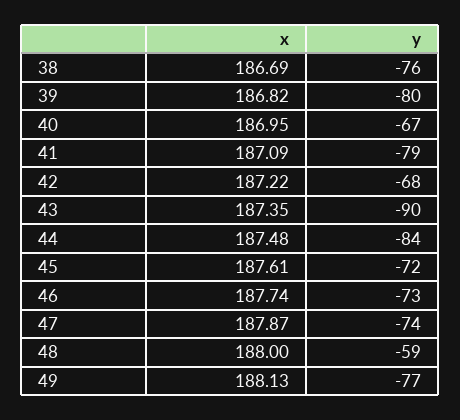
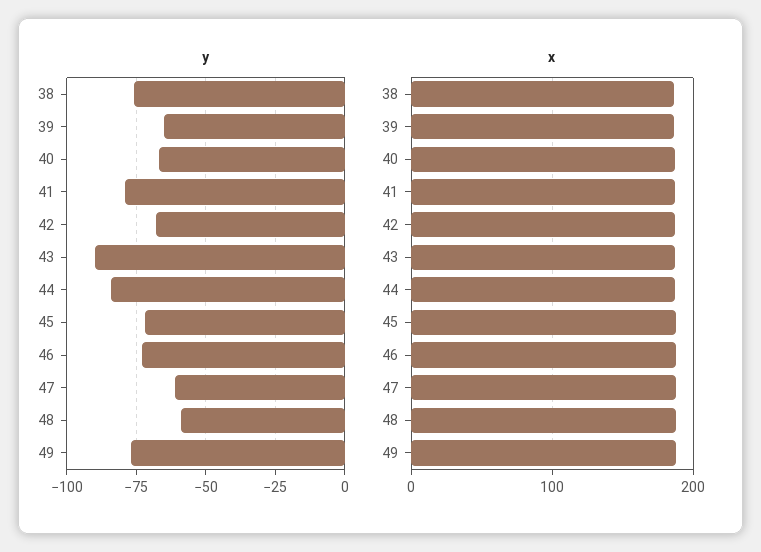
y, 39: -80 -> -65
y, 47: -74 -> -60

